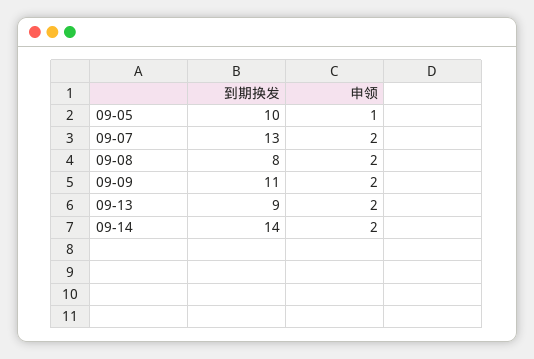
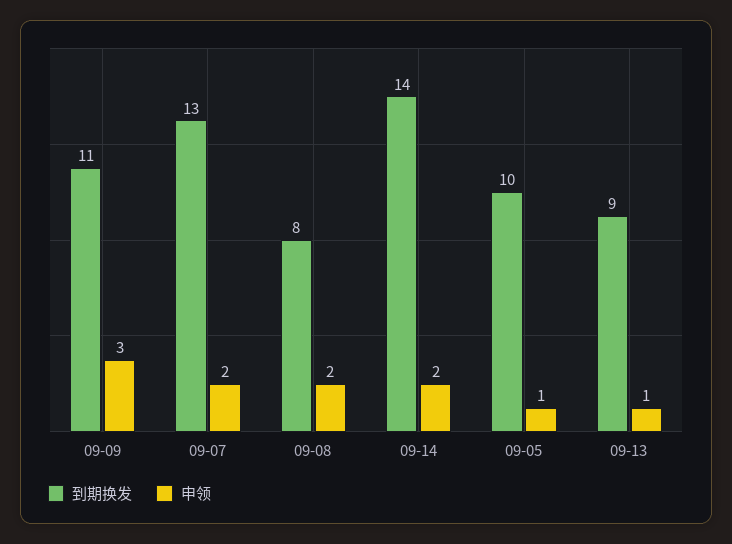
申领, 09-09: 2 -> 3
申领, 09-13: 2 -> 1

